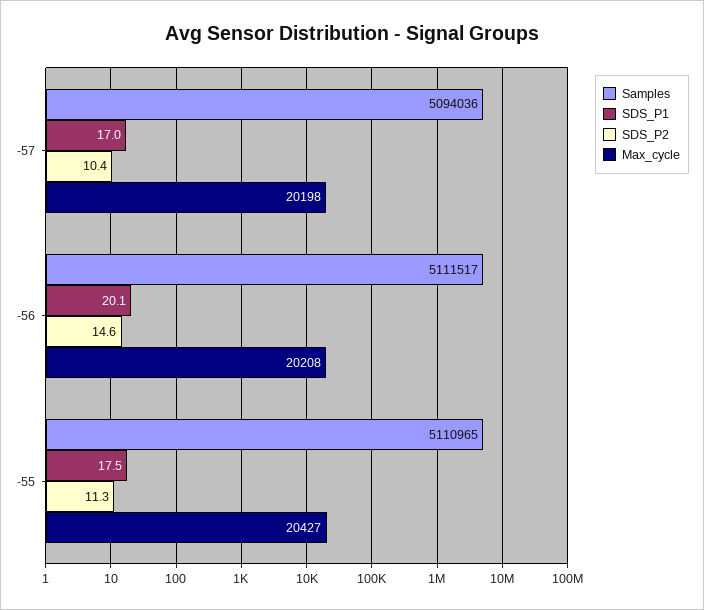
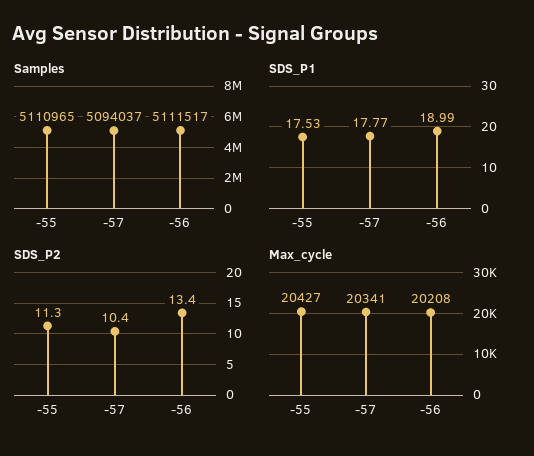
Samples, -57: 5094036 -> 5094037
SDS_P1, -57: 17 -> 17.77
Max_cycle, -57: 20198 -> 20341
SDS_P1, -56: 20.1 -> 18.99
SDS_P2, -56: 14.6 -> 13.4

